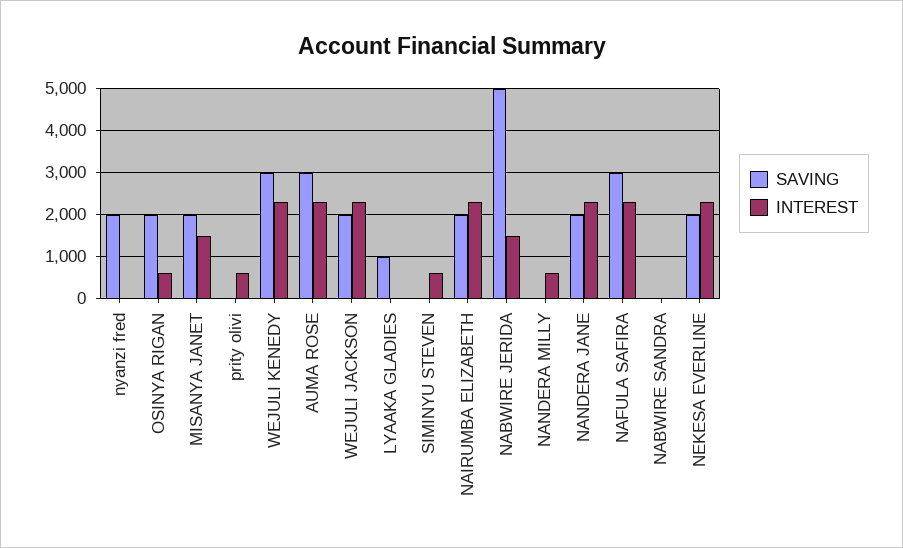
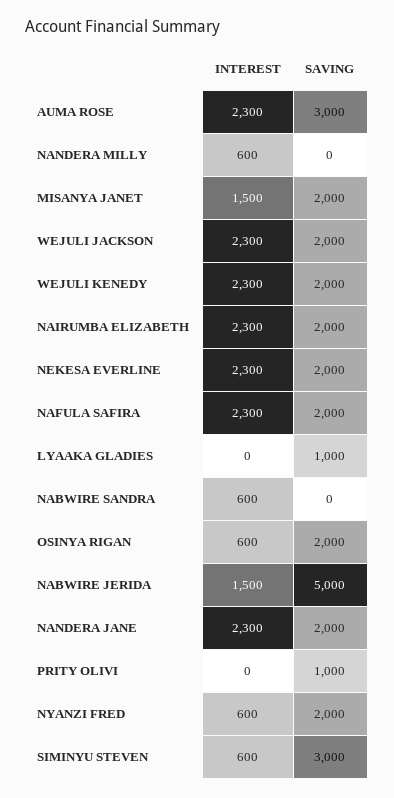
INTEREST, nyanzi fred: 0 -> 600
SAVING, prity olivi: 0 -> 1000
INTEREST, prity olivi: 600 -> 0
SAVING, WEJULI KENEDY: 3000 -> 2000
SAVING, SIMINYU STEVEN: 0 -> 3000
SAVING, NAFULA SAFIRA: 3000 -> 2000
INTEREST, NABWIRE SANDRA: 0 -> 600

